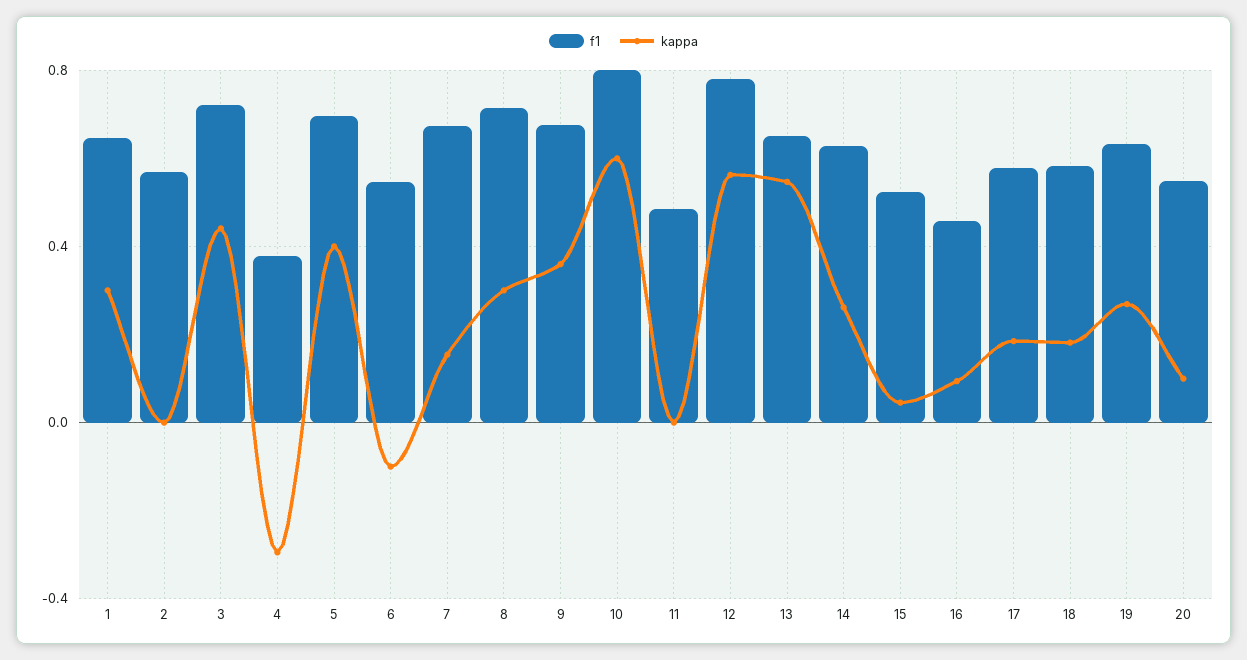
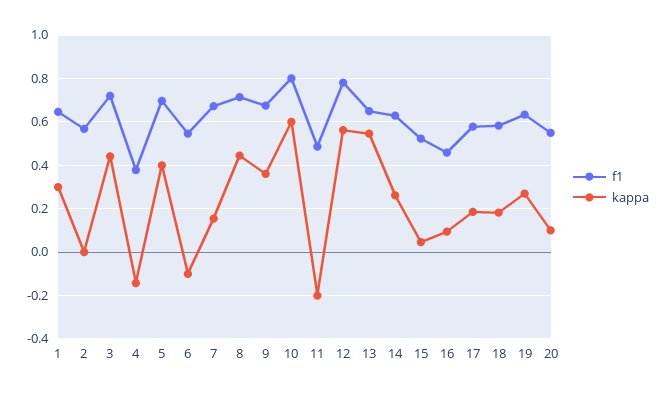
kappa, 4: -0.3 -> -0.15
kappa, 8: 0.3 -> 0.45
kappa, 11: 0 -> -0.2

